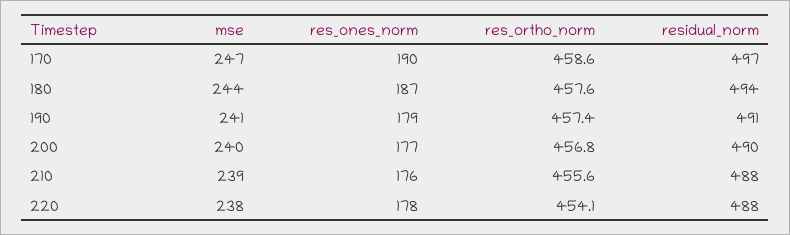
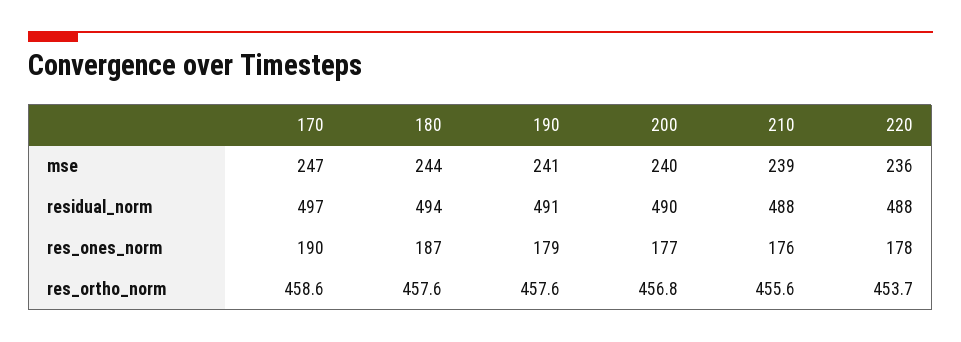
res_ortho_norm, 190: 457.4 -> 457.6
mse, 220: 238 -> 236
res_ortho_norm, 220: 454.1 -> 453.7

